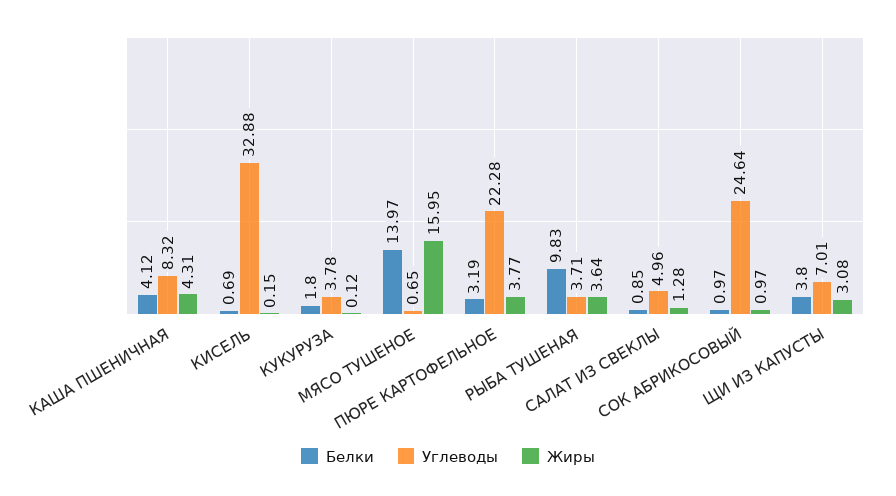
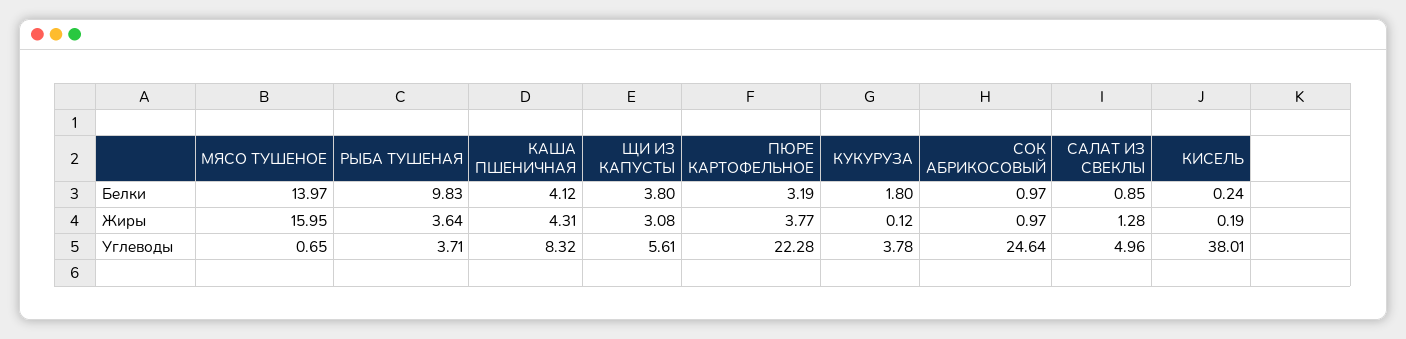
Белки, КИСЕЛЬ: 0.69 -> 0.24
Углеводы, КИСЕЛЬ: 32.88 -> 38.01
Жиры, КИСЕЛЬ: 0.15 -> 0.19
Углеводы, ЩИ ИЗ КАПУСТЫ: 7.01 -> 5.61

